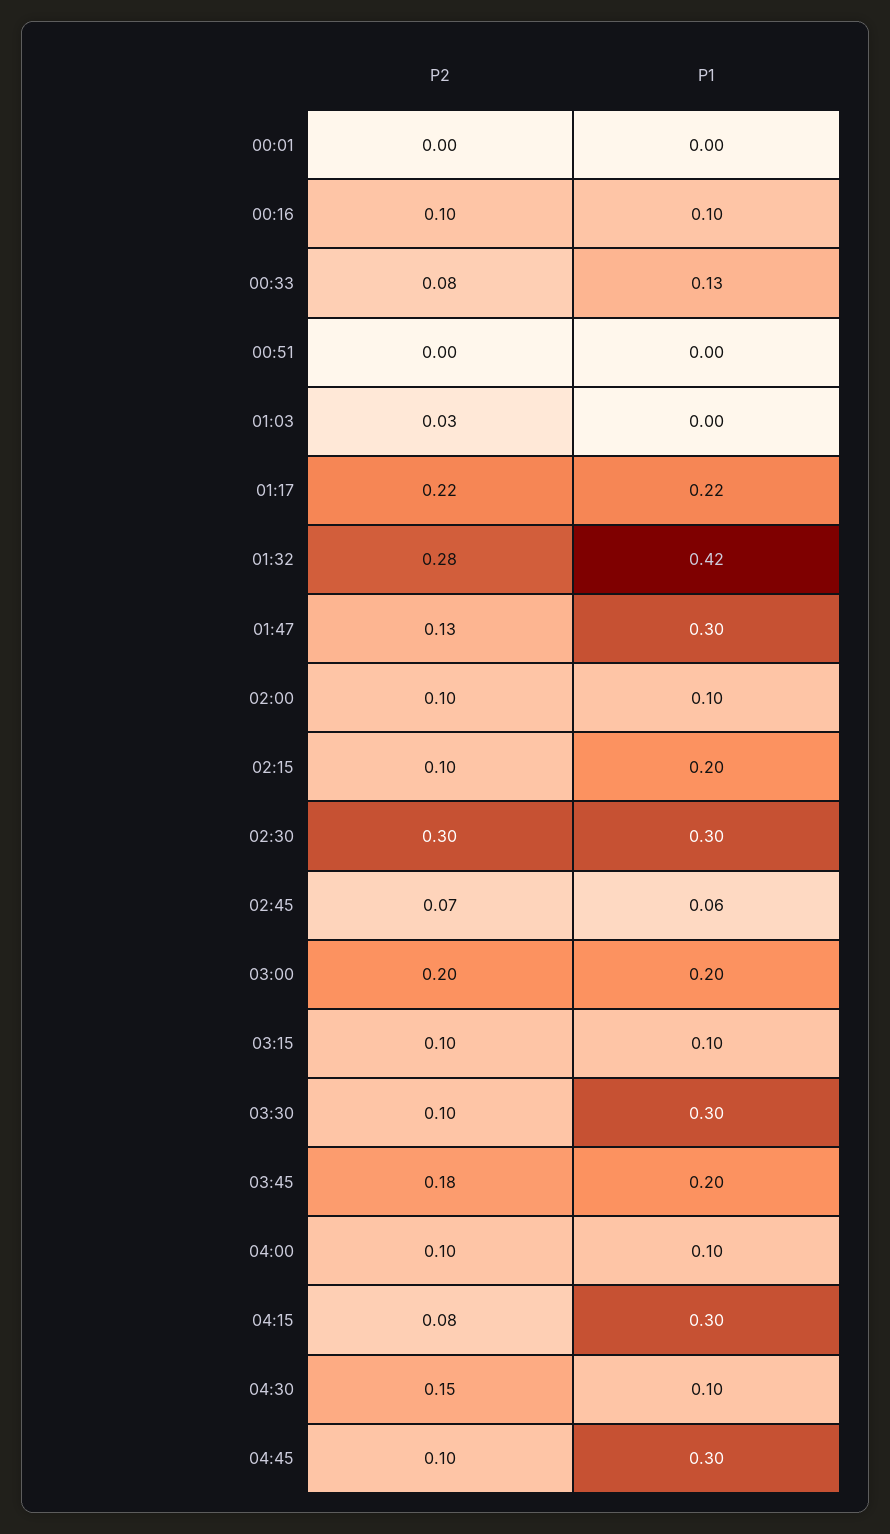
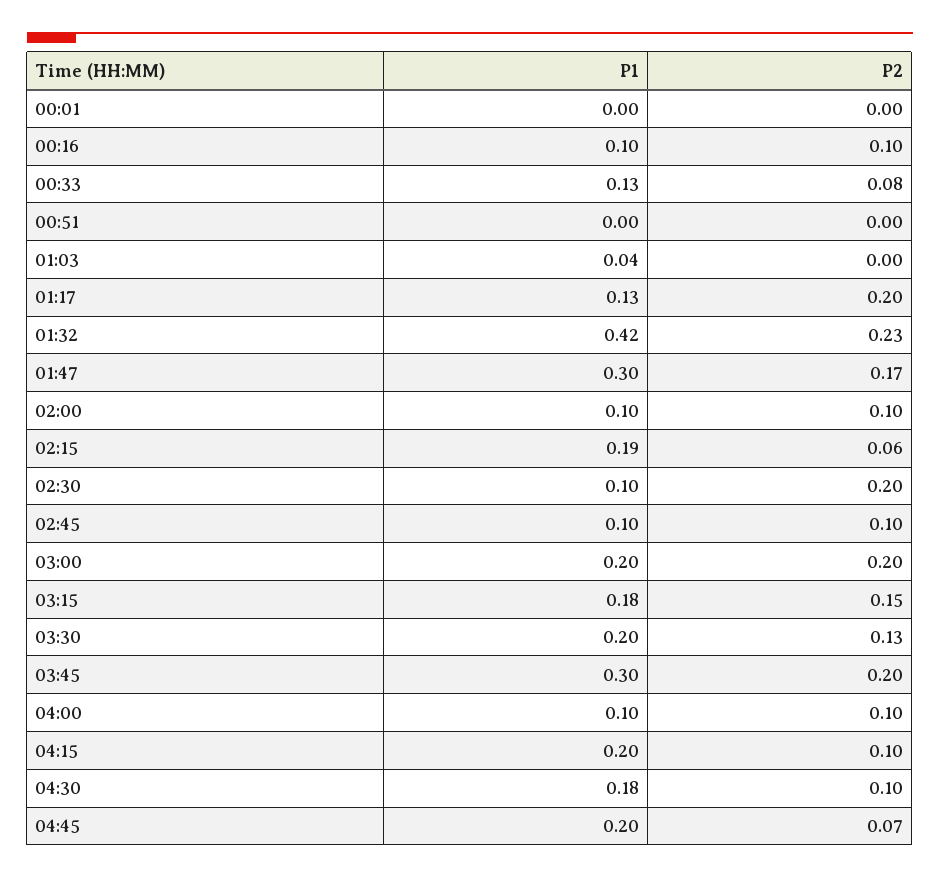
P2, 01:03: 0.03 -> 0
P1, 01:03: 0 -> 0.04
P2, 01:17: 0.22 -> 0.2
P1, 01:17: 0.22 -> 0.13
P2, 01:32: 0.28 -> 0.23
P2, 01:47: 0.13 -> 0.17
P2, 02:15: 0.1 -> 0.06
P1, 02:15: 0.2 -> 0.19
P2, 02:30: 0.3 -> 0.2
P1, 02:30: 0.3 -> 0.1
P2, 02:45: 0.07 -> 0.1
P1, 02:45: 0.06 -> 0.1
P2, 03:15: 0.1 -> 0.15
P1, 03:15: 0.1 -> 0.18
P2, 03:30: 0.1 -> 0.13
P1, 03:30: 0.3 -> 0.2
P2, 03:45: 0.18 -> 0.2
P1, 03:45: 0.2 -> 0.3
P2, 04:15: 0.08 -> 0.1
P1, 04:15: 0.3 -> 0.2
P2, 04:30: 0.15 -> 0.1
P1, 04:30: 0.1 -> 0.18
P2, 04:45: 0.1 -> 0.07
P1, 04:45: 0.3 -> 0.2

